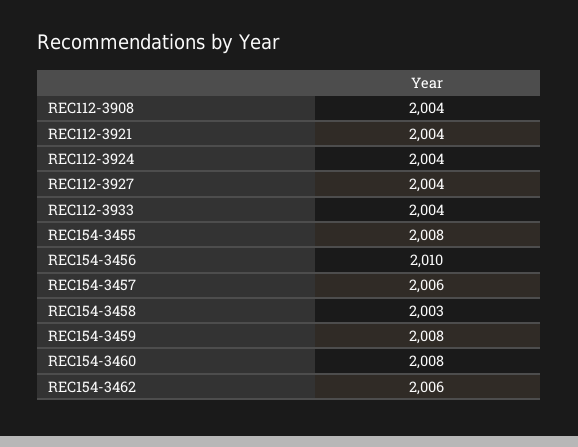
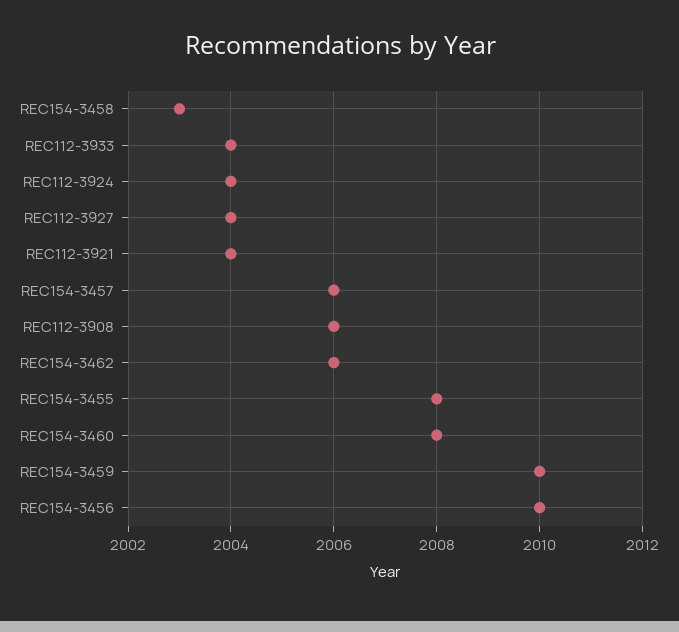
REC112-3908: 2004 -> 2006
REC154-3459: 2008 -> 2010

